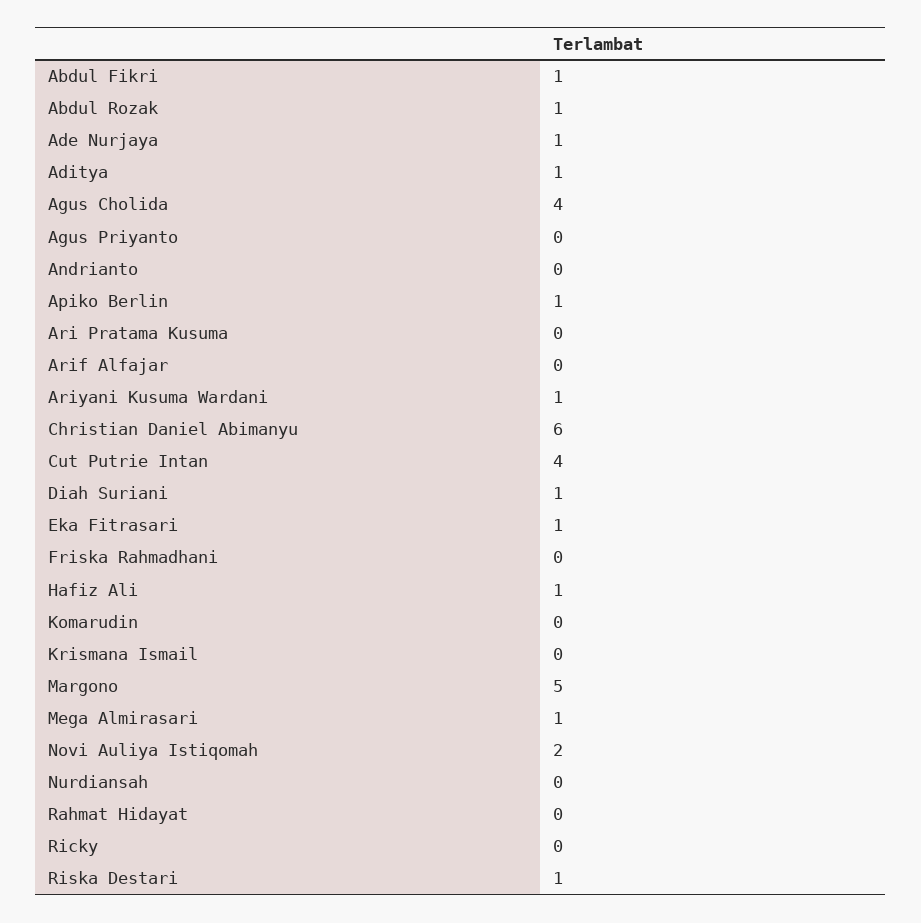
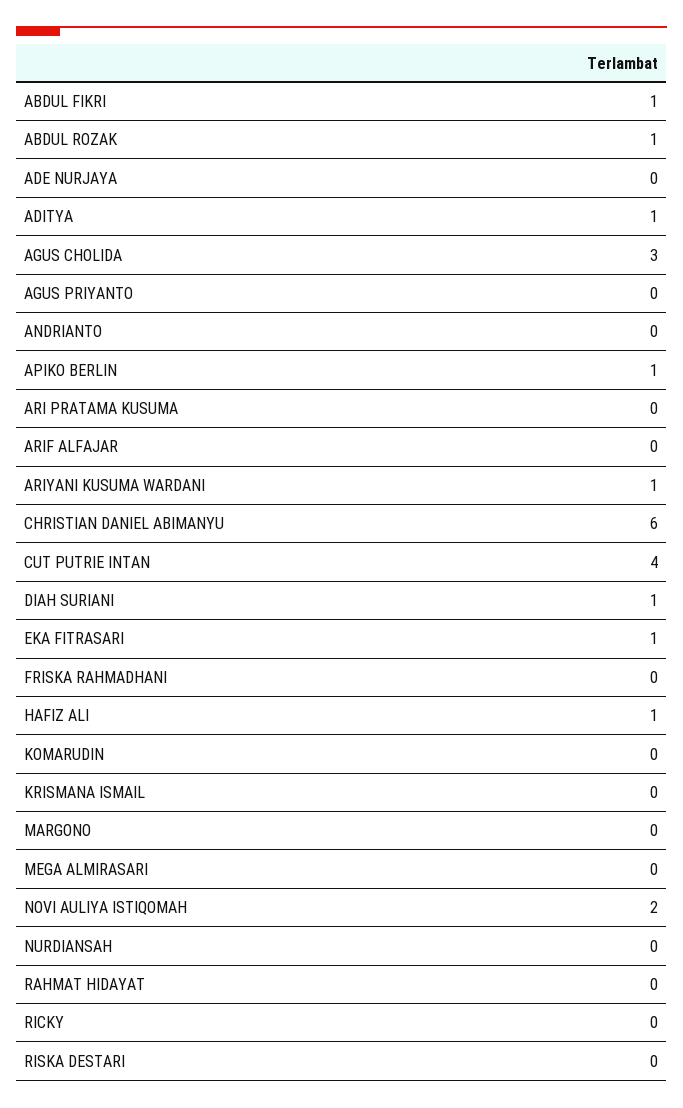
Ade Nurjaya: 1 -> 0
Agus Cholida: 4 -> 3
Margono: 5 -> 0
Mega Almirasari: 1 -> 0
Riska Destari: 1 -> 0

